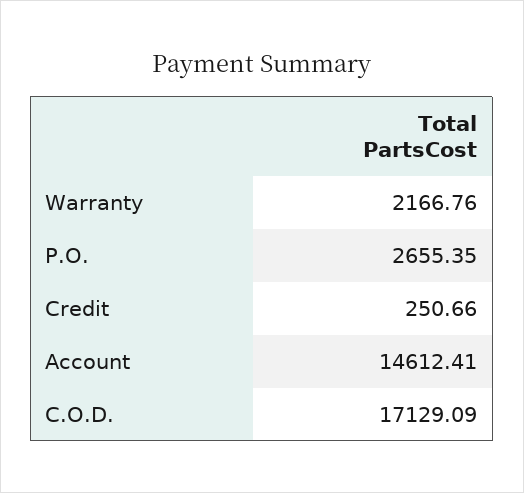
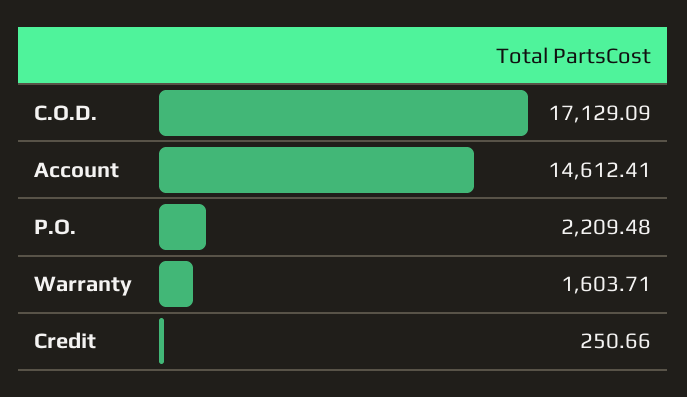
Warranty: 2166.76 -> 1603.71
P.O.: 2655.35 -> 2209.48

